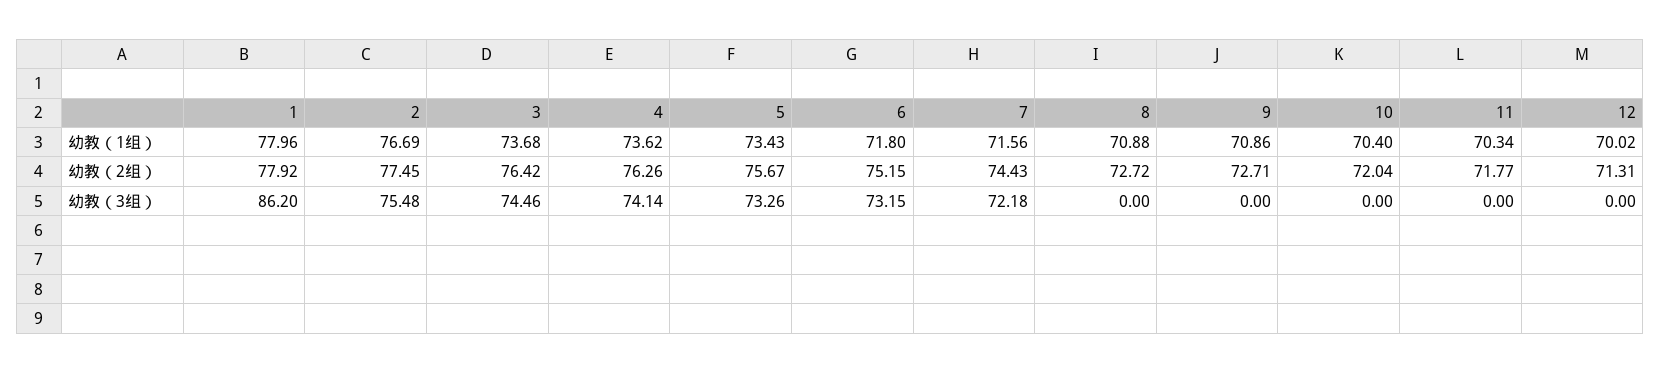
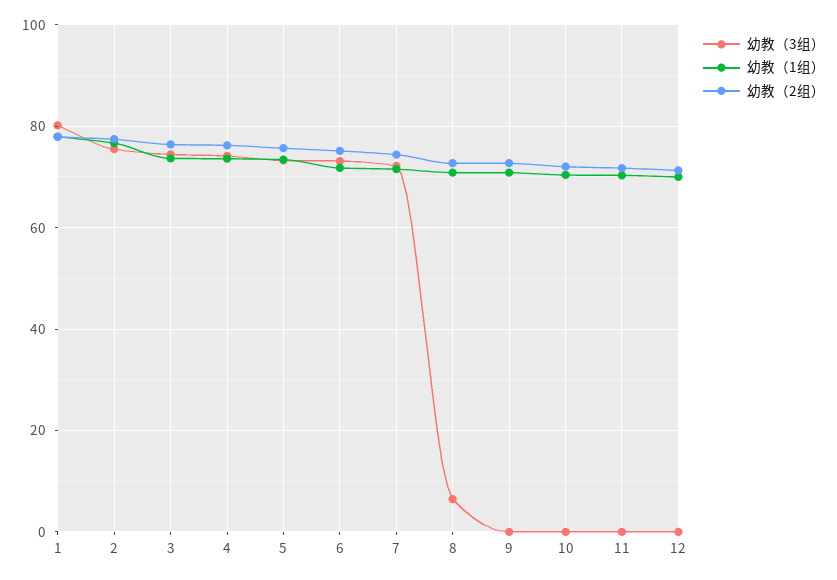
幼教（3组）, 1: 86.2 -> 80
幼教（3组）, 8: 0 -> 6

